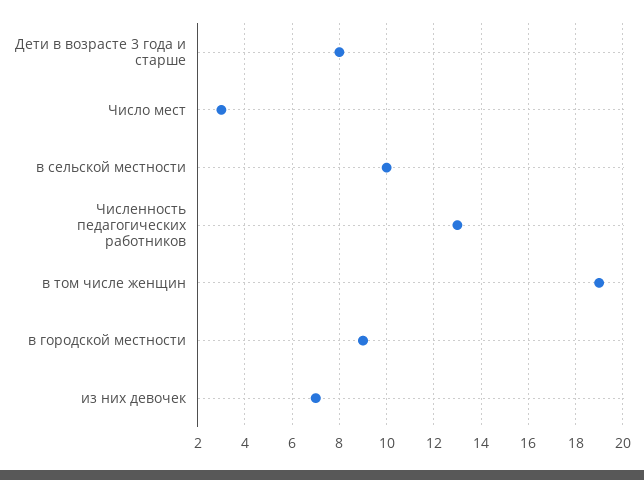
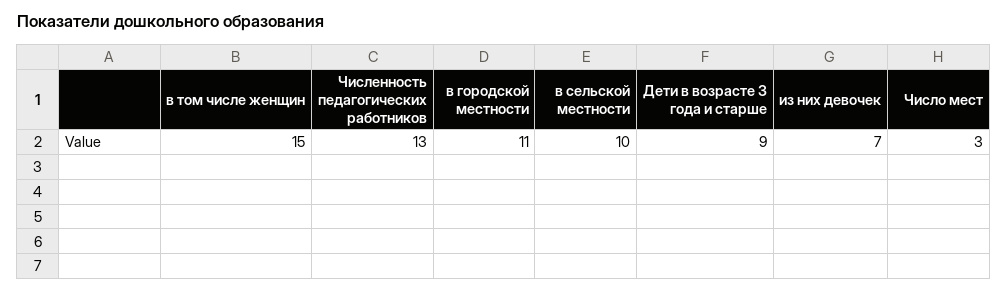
Дети в возрасте 3 года и старше: 8 -> 9
в том числе женщин: 19 -> 15
в городской местности: 9 -> 11

